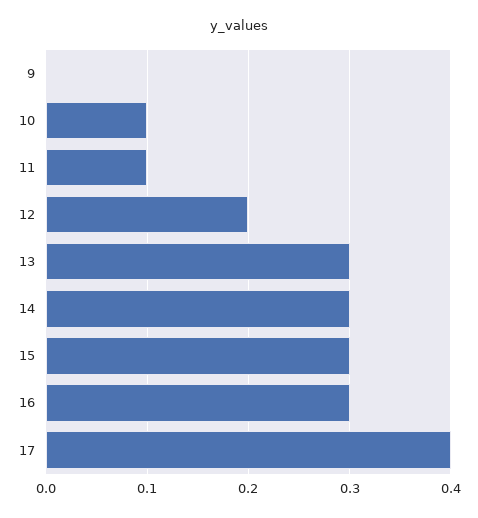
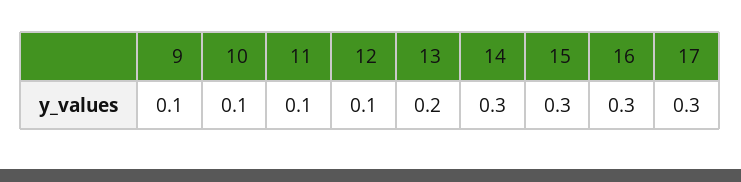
9: 0 -> 0.1
12: 0.2 -> 0.1
13: 0.3 -> 0.2
17: 0.4 -> 0.3

